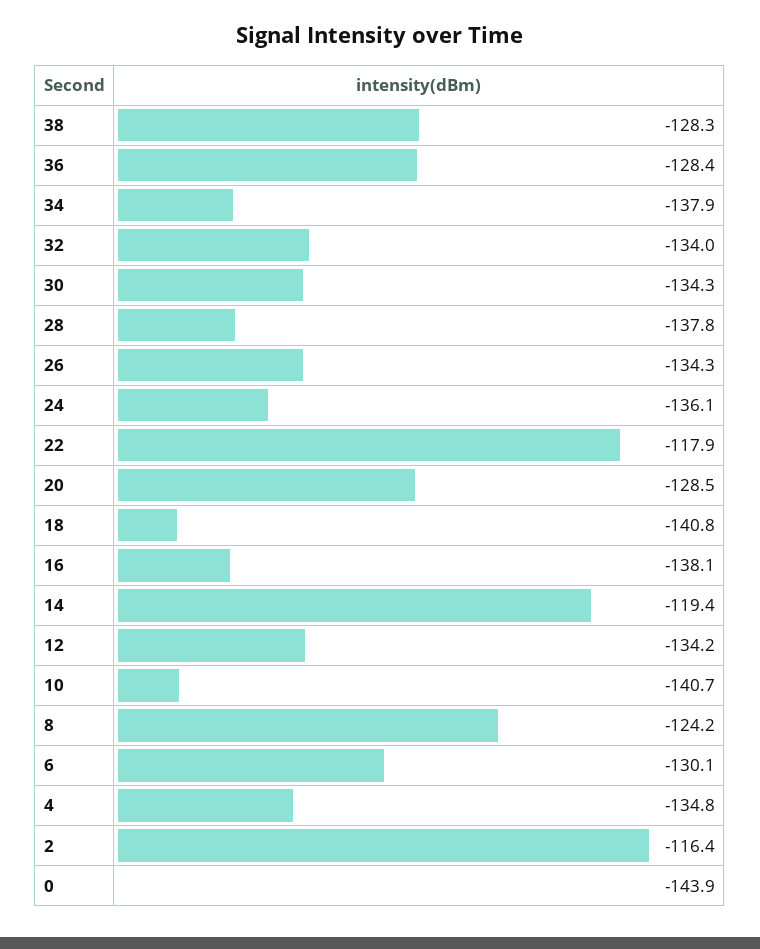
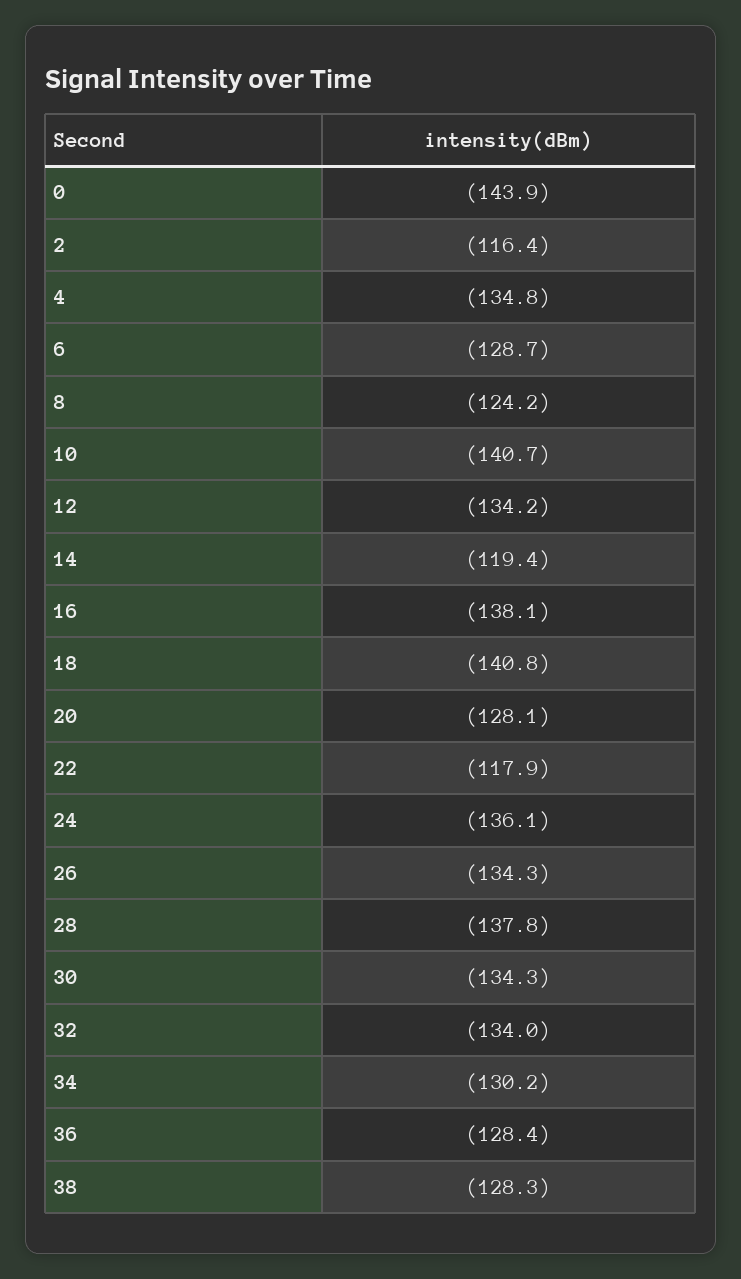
34: -137.9 -> -130.2
20: -128.5 -> -128.1
6: -130.1 -> -128.7

